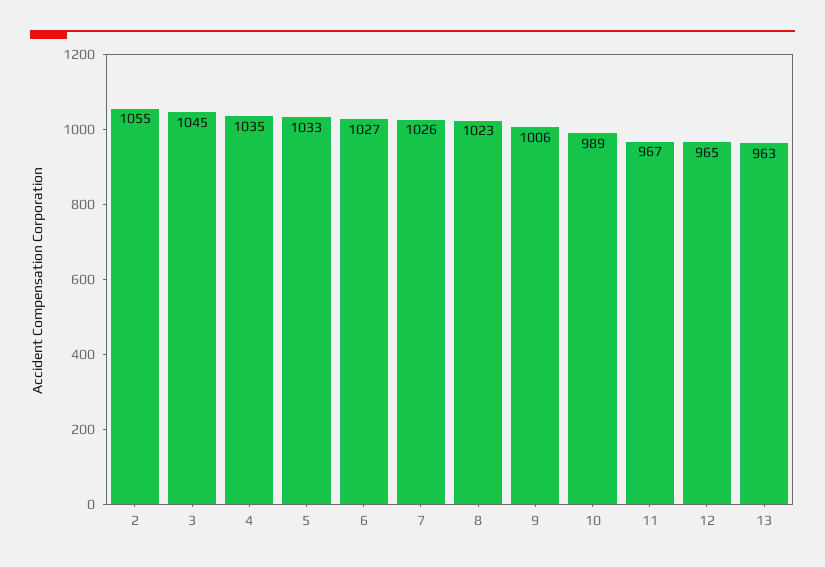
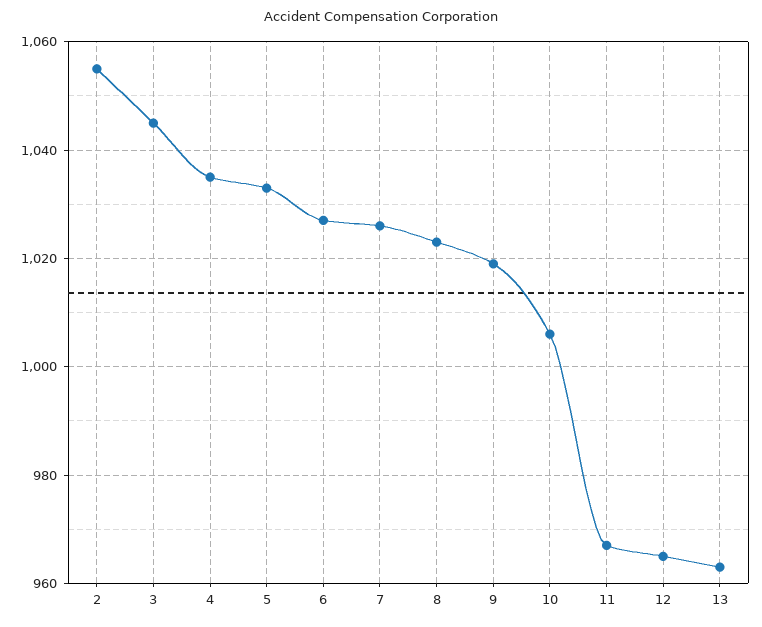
9: 1006 -> 1020
10: 989 -> 1005

